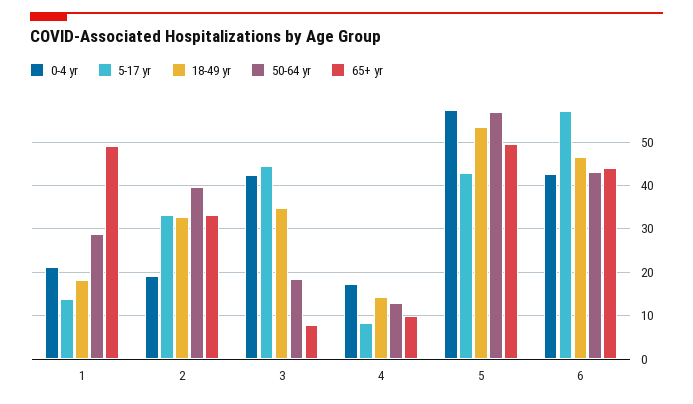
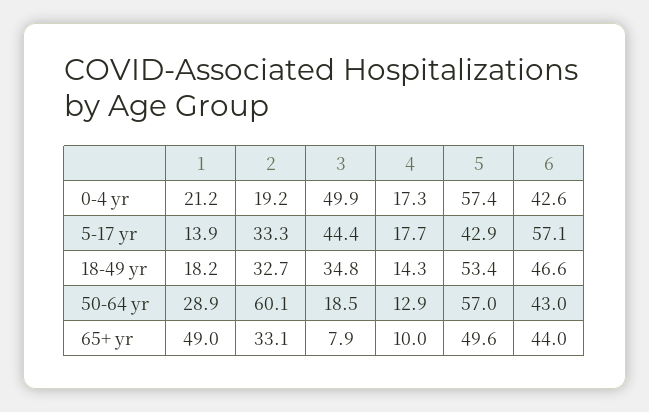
50-64 yr, 2: 40 -> 60.1
0-4 yr, 3: 42 -> 49.9
5-17 yr, 4: 8 -> 17.7

